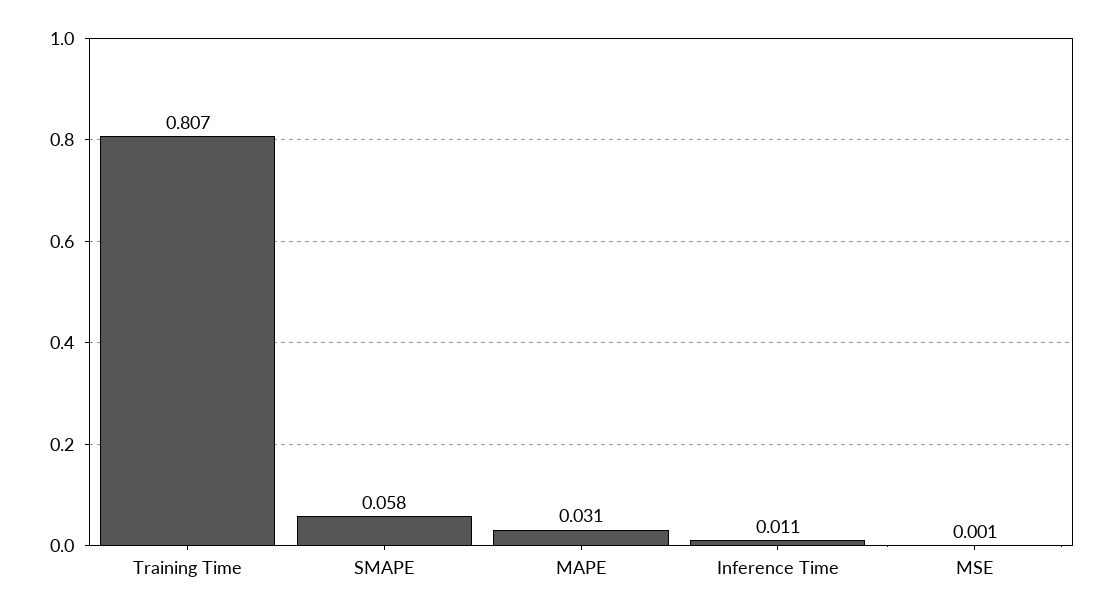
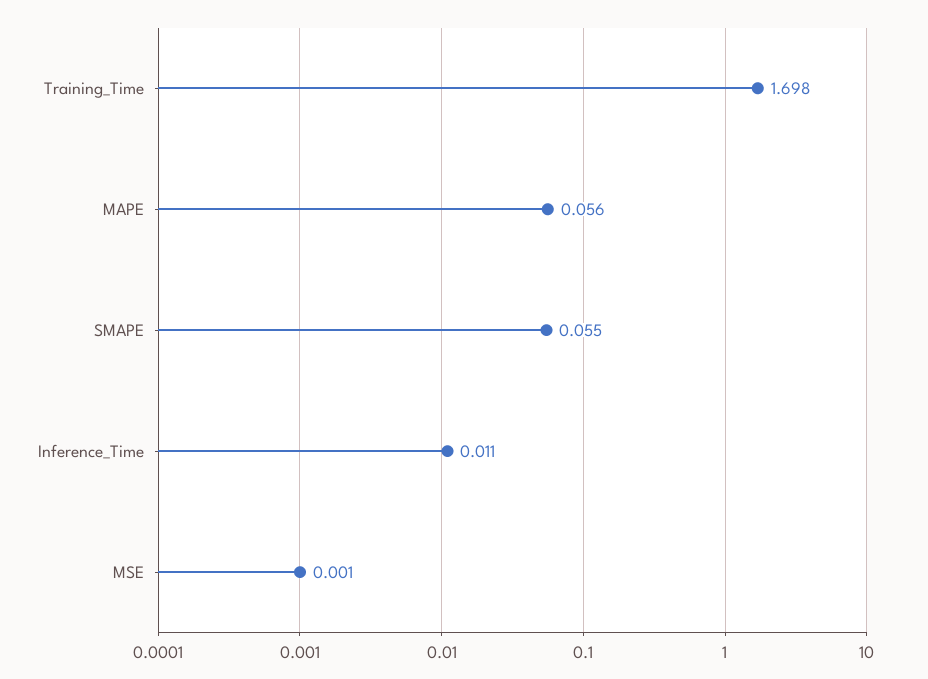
Training Time: 0.807 -> 1.698
SMAPE: 0.058 -> 0.055
MAPE: 0.031 -> 0.056

